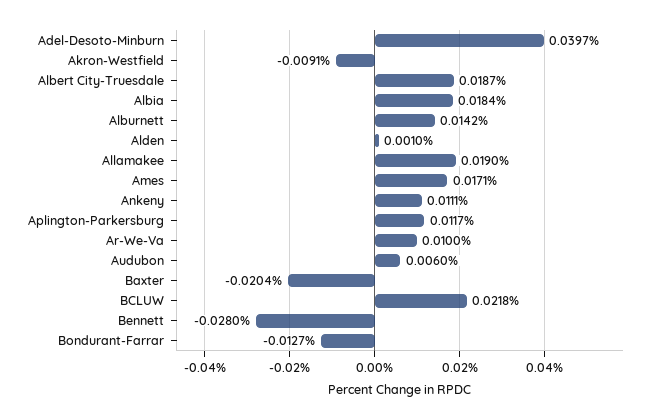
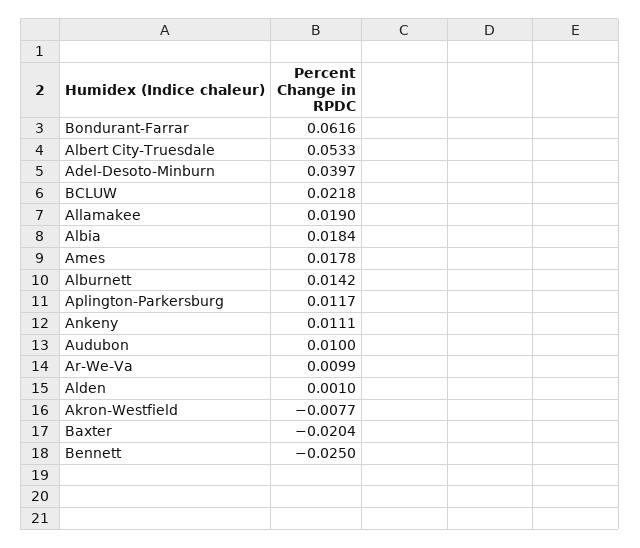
Akron-Westfield: -0.0091 -> -0.0077
Albert City-Truesdale: 0.0187 -> 0.0533
Ames: 0.0171 -> 0.0178
Ar-We-Va: 0.01 -> 0.0099
Audubon: 0.006 -> 0.01
Bennett: -0.028 -> -0.025
Bondurant-Farrar: -0.0127 -> 0.0616

